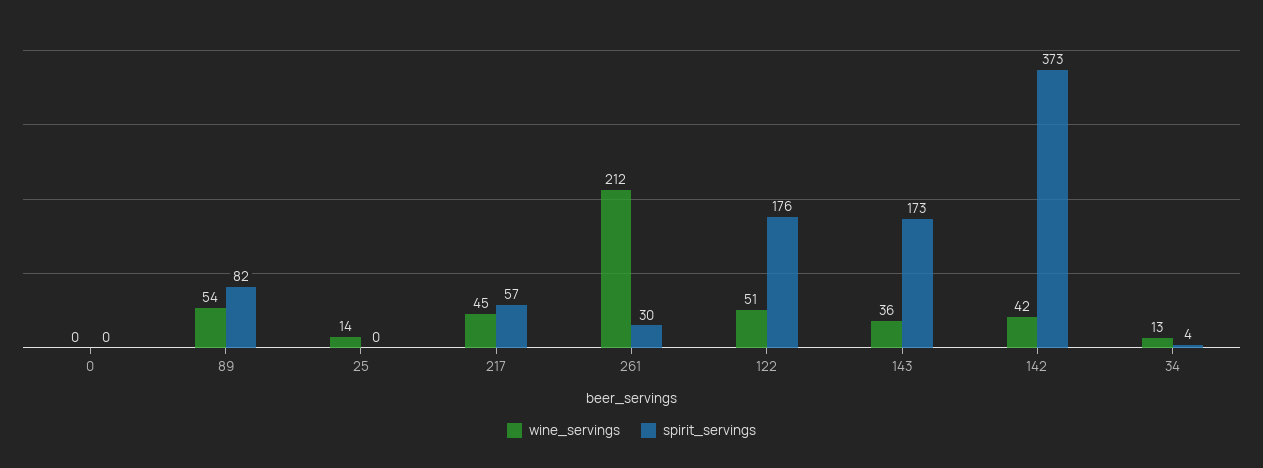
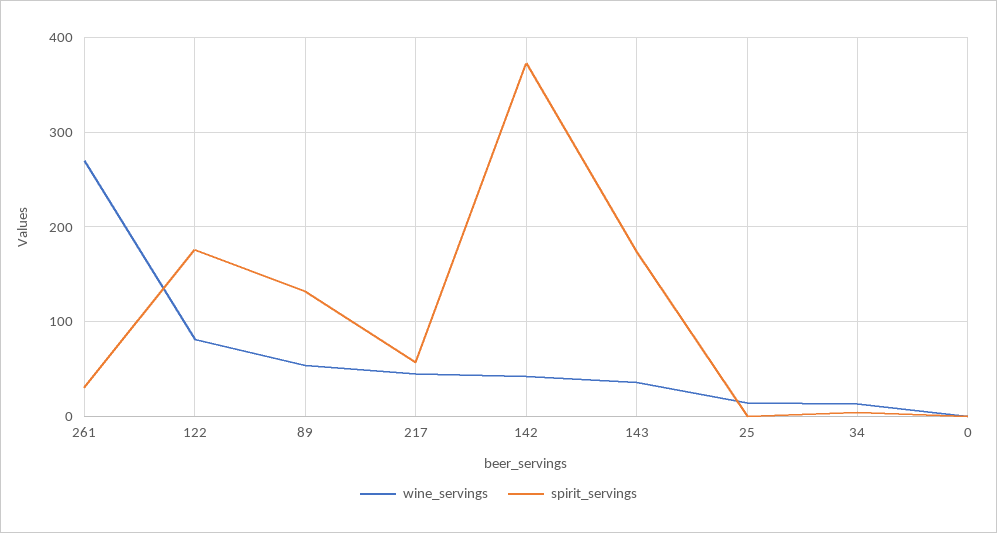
spirit_servings, 89: 82 -> 130
wine_servings, 261: 212 -> 270
wine_servings, 122: 51 -> 80

